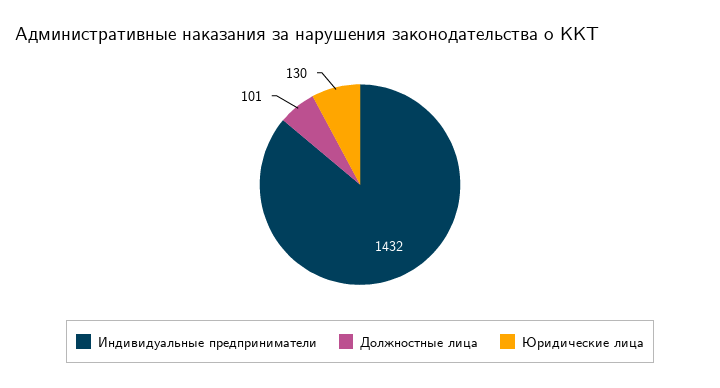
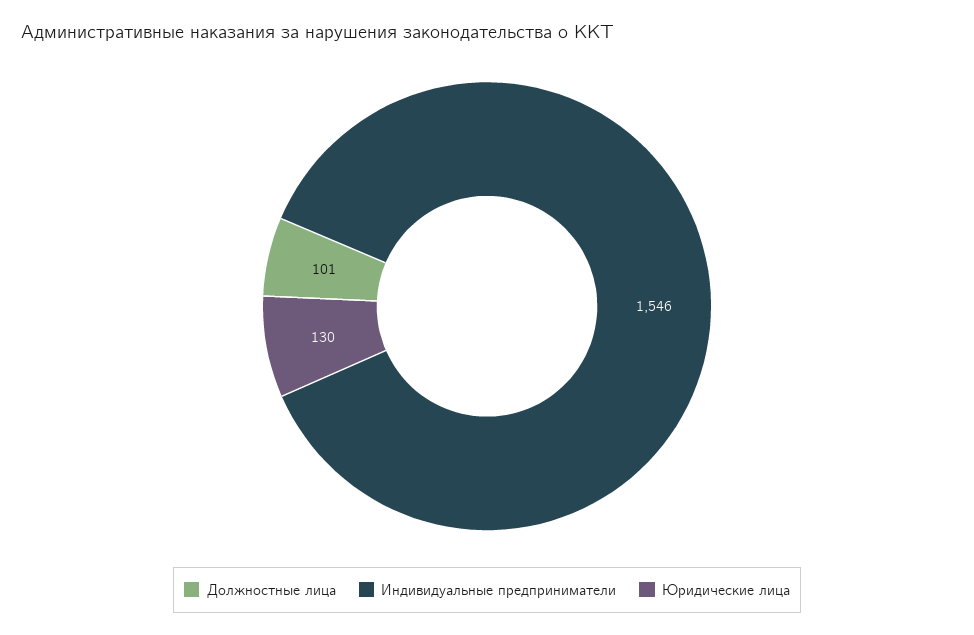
Индивидуальные предприниматели: 1432 -> 1546

